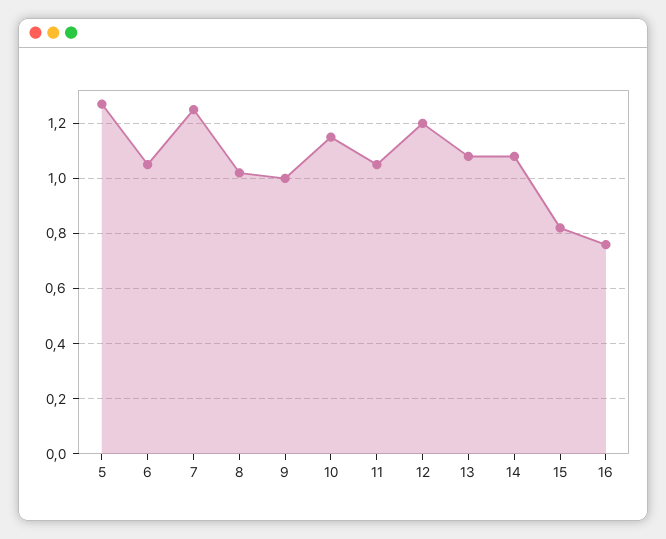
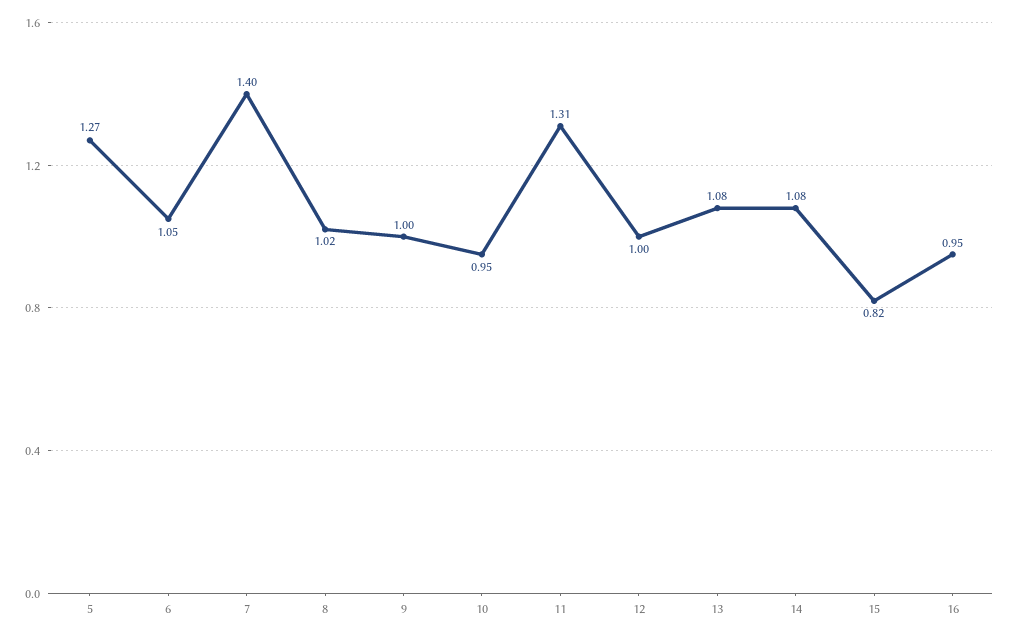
7: 1.25 -> 1.4
10: 1.15 -> 0.95
11: 1.05 -> 1.31
12: 1.2 -> 1
16: 0.75 -> 0.95

